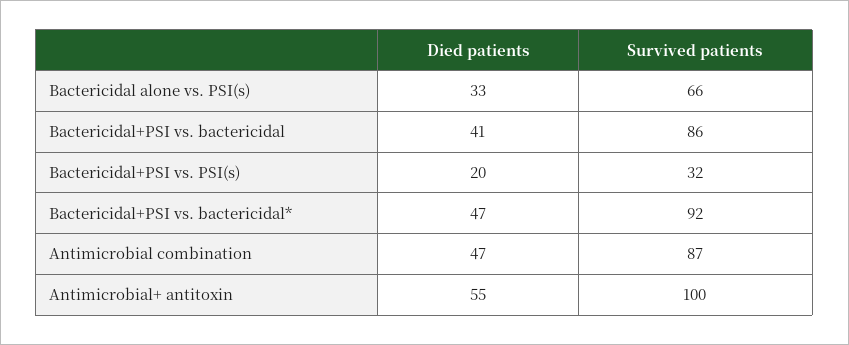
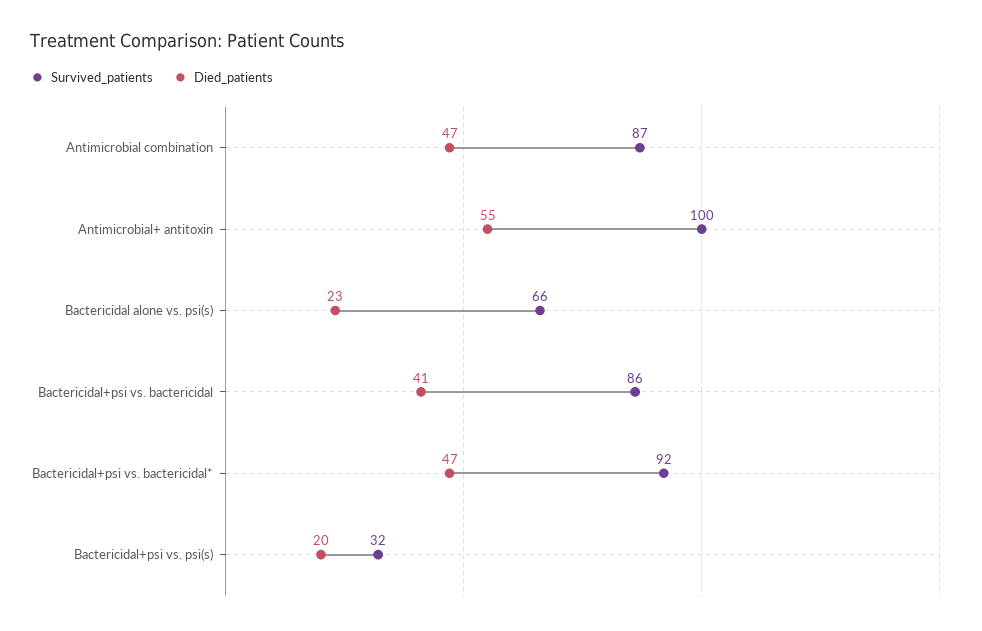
Died patients, Bactericidal alone vs. PSI(s): 33 -> 23

